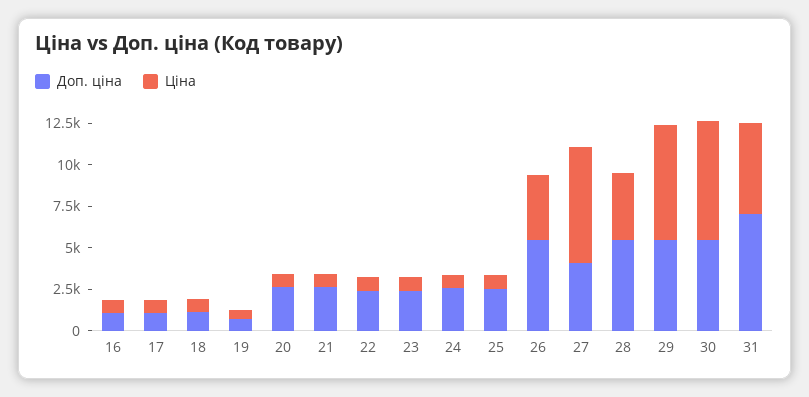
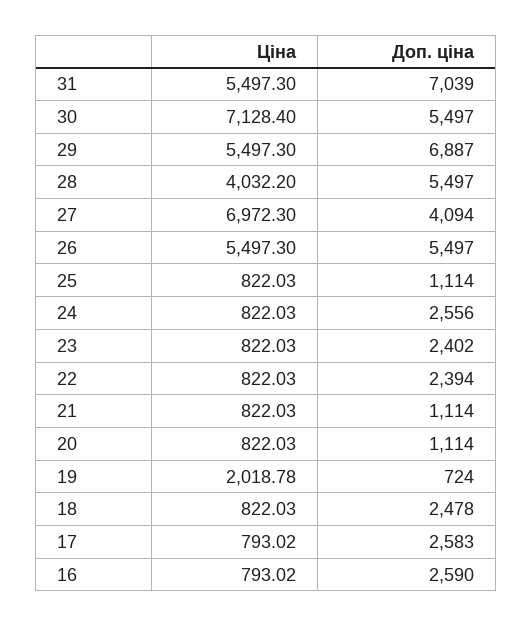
Доп. ціна, 16: 1000 -> 2590
Доп. ціна, 17: 1000 -> 2583
Доп. ціна, 18: 1000 -> 2478
Ціна, 19: 500 -> 2018.78
Доп. ціна, 20: 2500 -> 1114
Доп. ціна, 21: 2500 -> 1114
Доп. ціна, 25: 2500 -> 1114
Ціна, 26: 4000 -> 5497.3
Доп. ціна, 29: 5500 -> 6887
Ціна, 29: 7000 -> 5497.3

